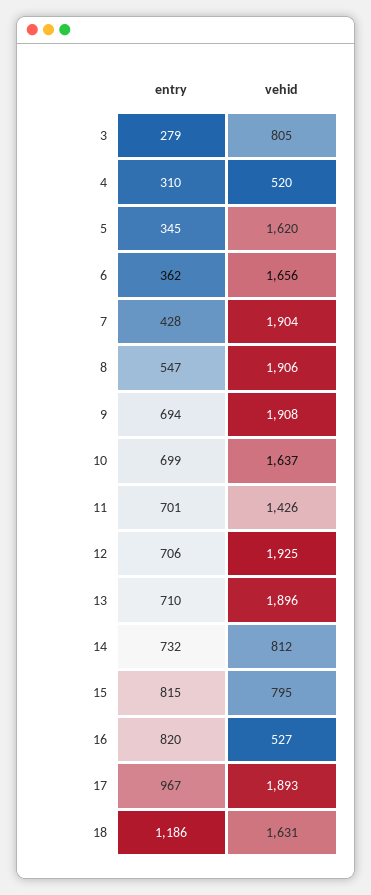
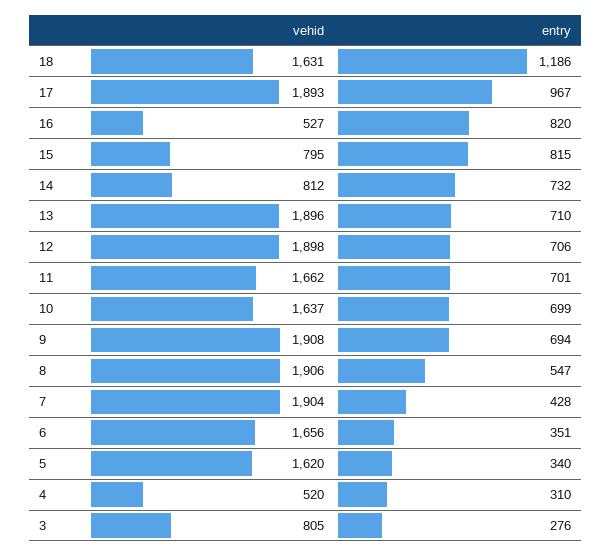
entry, 3: 279 -> 276
entry, 5: 345 -> 340
entry, 6: 362 -> 351
vehid, 11: 1426 -> 1662
vehid, 12: 1925 -> 1898

